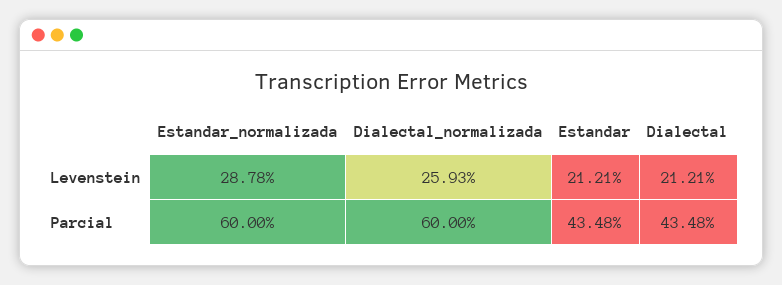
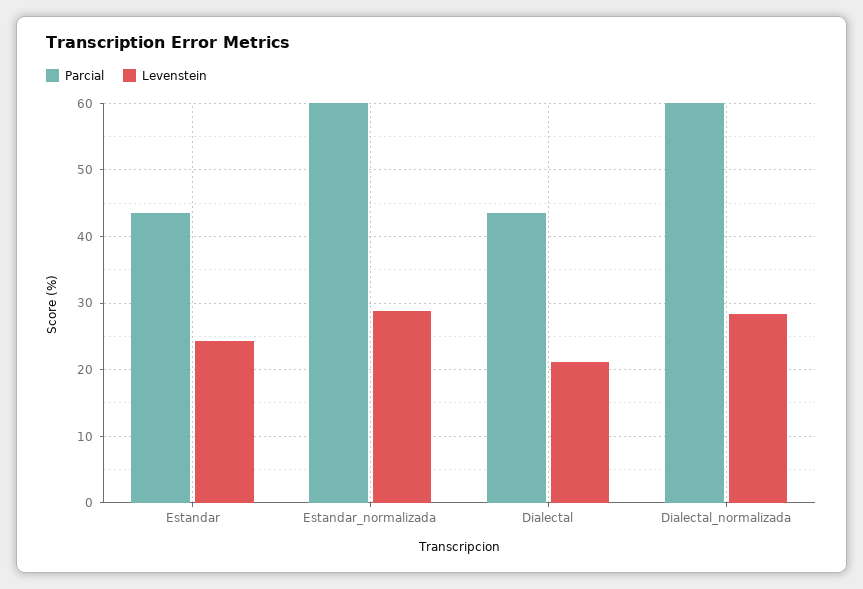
Levenstein, Dialectal_normalizada: 25.93 -> 28
Levenstein, Estandar: 21.21 -> 24

